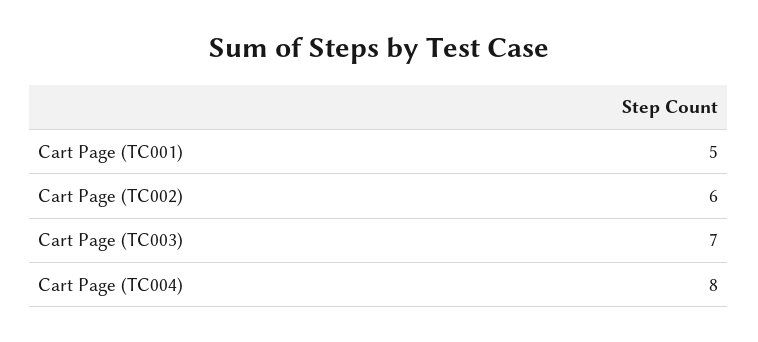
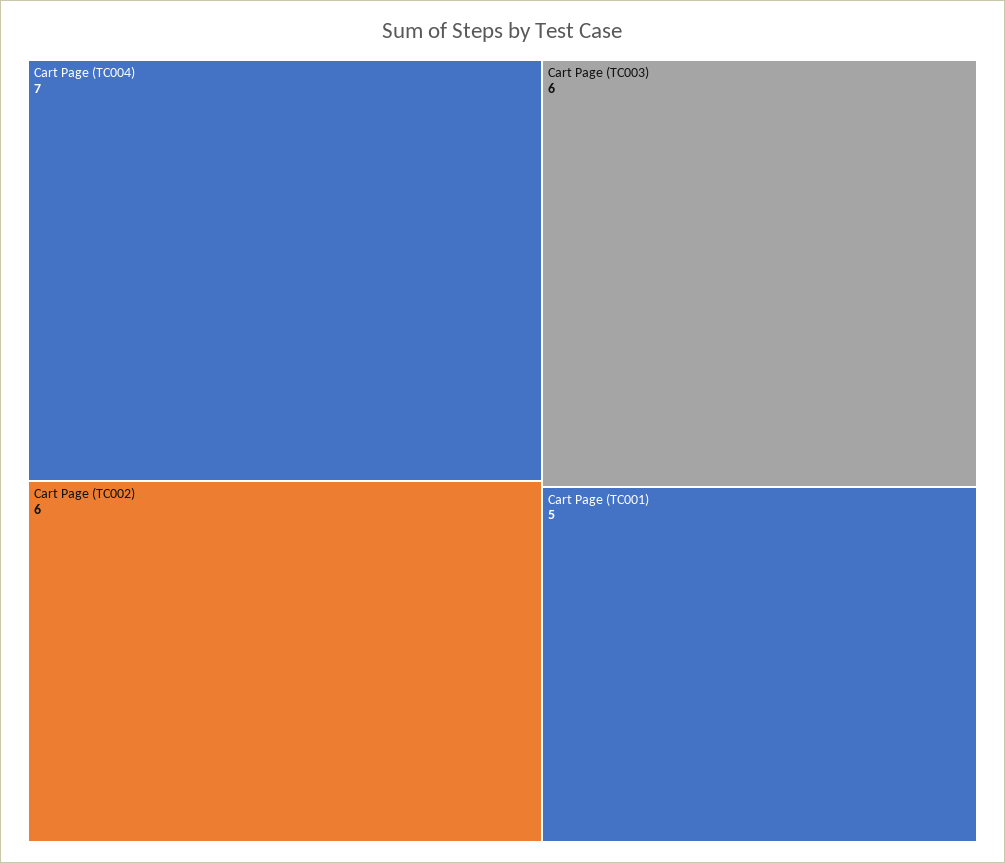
Cart Page (TC003): 7 -> 6
Cart Page (TC004): 8 -> 7

